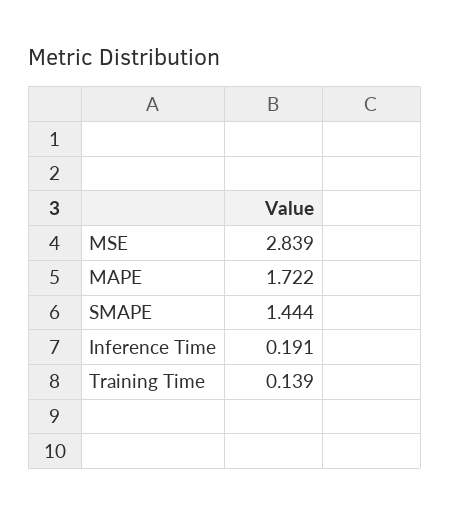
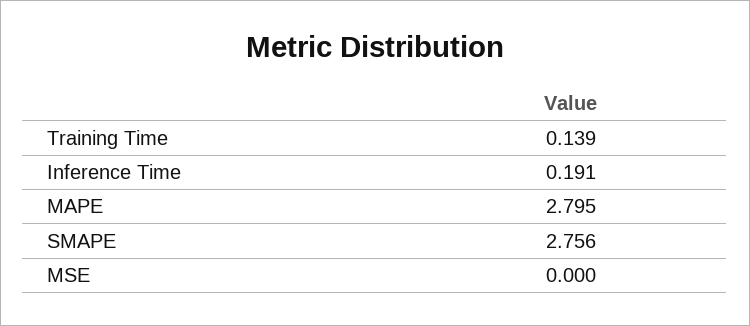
MSE: 2.839 -> 0
MAPE: 1.722 -> 2.795
SMAPE: 1.444 -> 2.756

